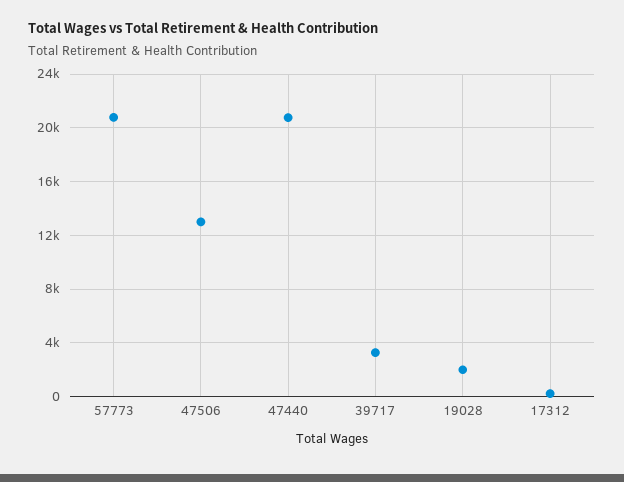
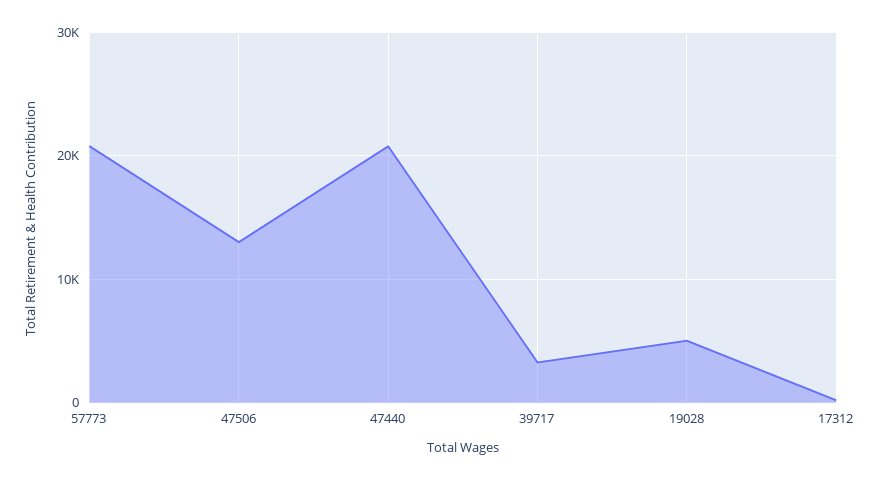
19028: 2000 -> 5000

